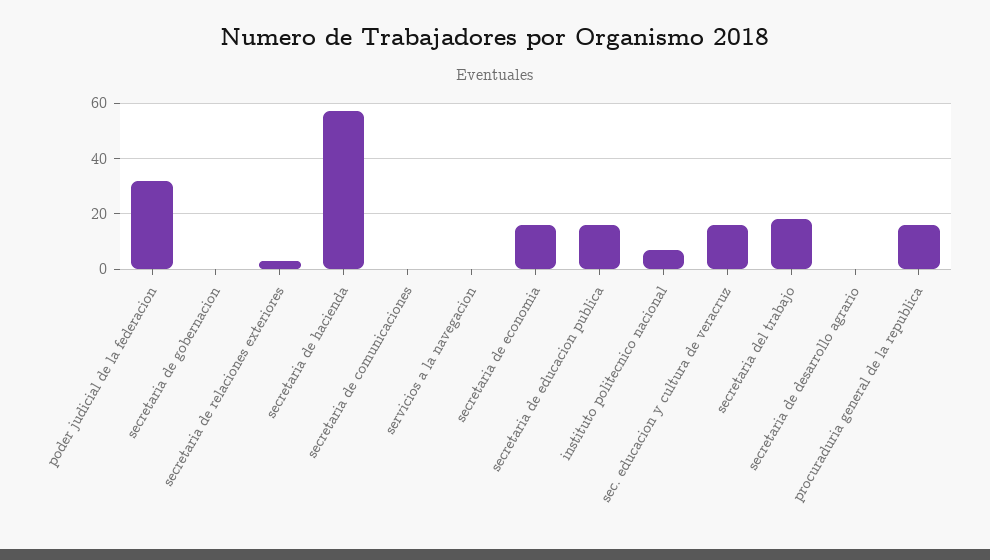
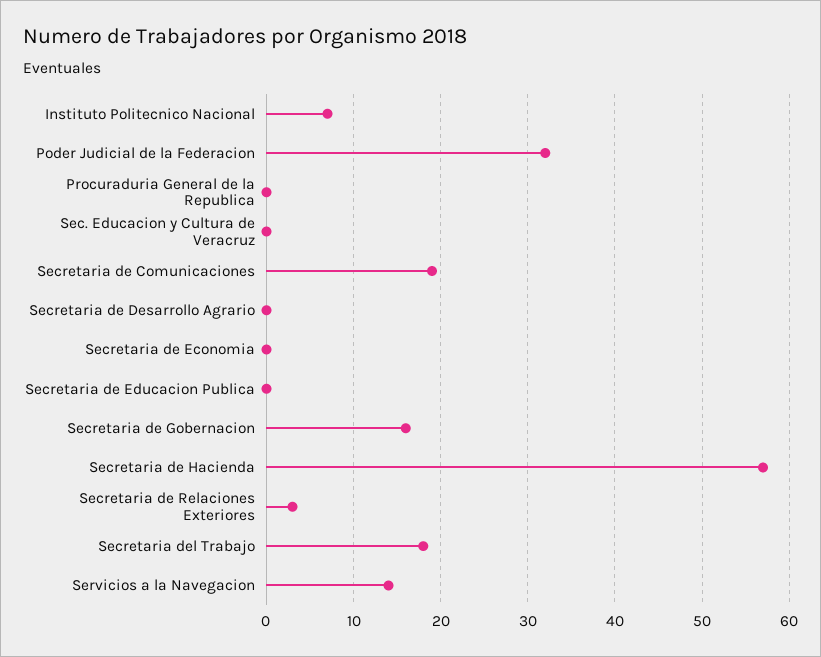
secretaria de gobernacion: 0 -> 16
secretaria de comunicaciones: 0 -> 19
servicios a la navegacion: 0 -> 14
secretaria de economia: 15 -> 0
secretaria de educacion publica: 15 -> 0
sec. educacion y cultura de veracruz: 15 -> 0
procuraduria general de la republica: 15 -> 0

